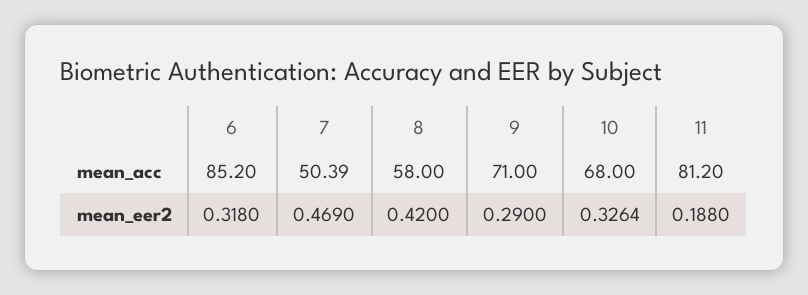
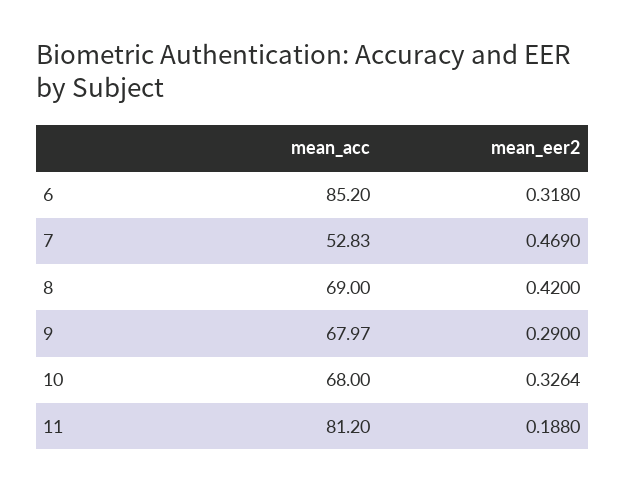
7, mean_acc: 50.39 -> 52.83
8, mean_acc: 58 -> 69
9, mean_acc: 71 -> 67.97

